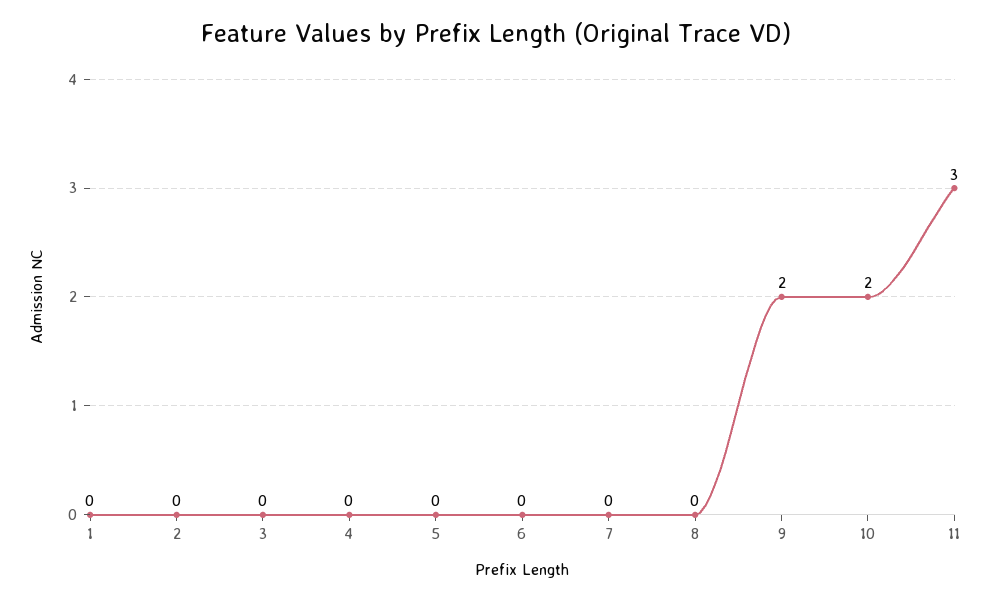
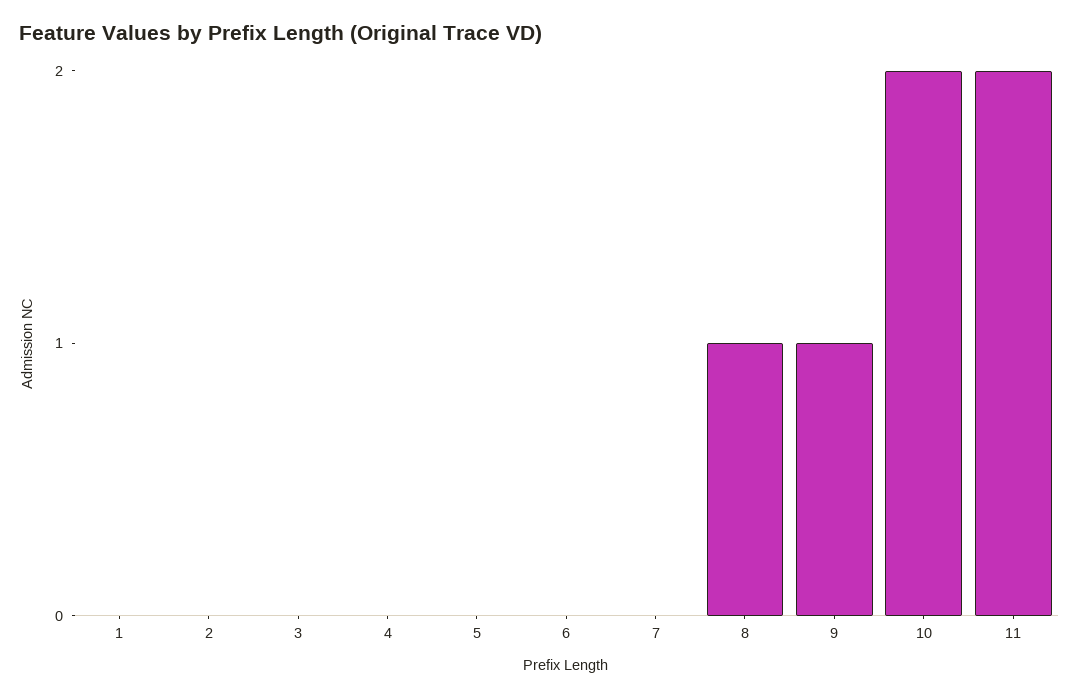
8: 0 -> 1
9: 2 -> 1
11: 3 -> 2

